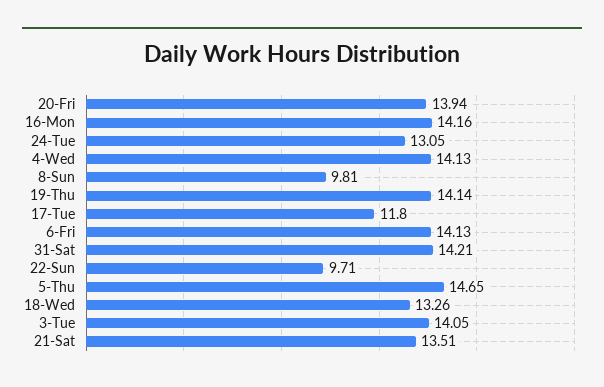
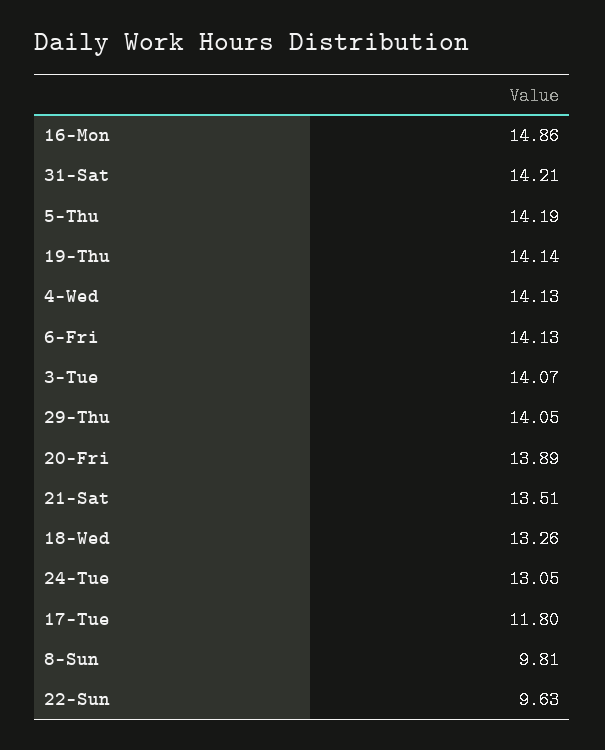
20-Fri: 13.94 -> 13.89
16-Mon: 14.16 -> 14.86
22-Sun: 9.71 -> 9.63
5-Thu: 14.65 -> 14.19
3-Tue: 14.05 -> 14.07
29-Thu: none -> 14.05

